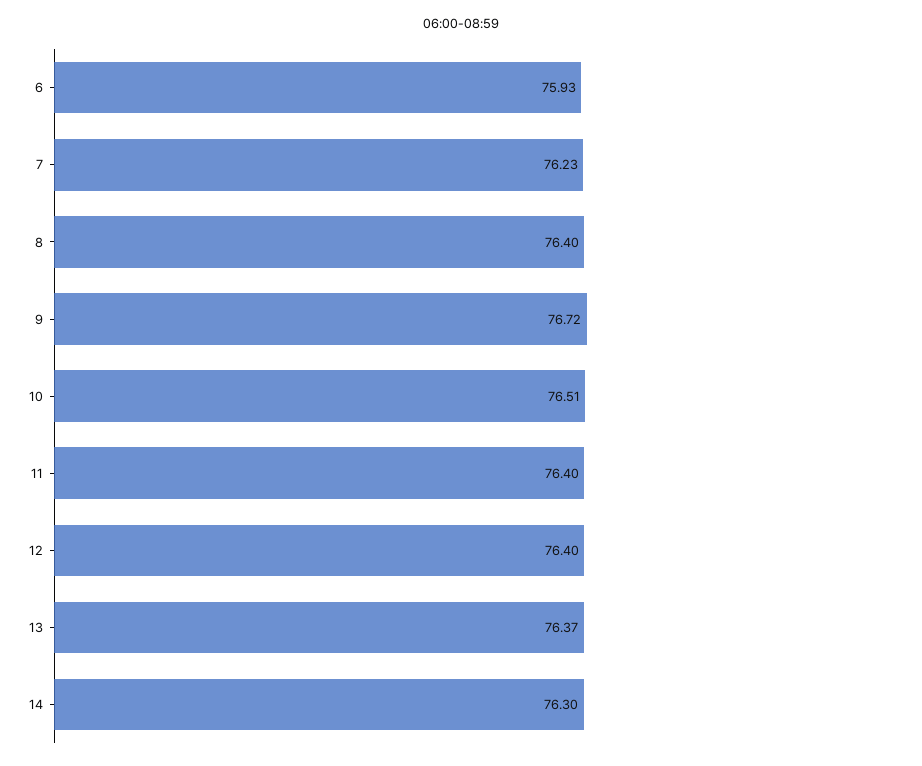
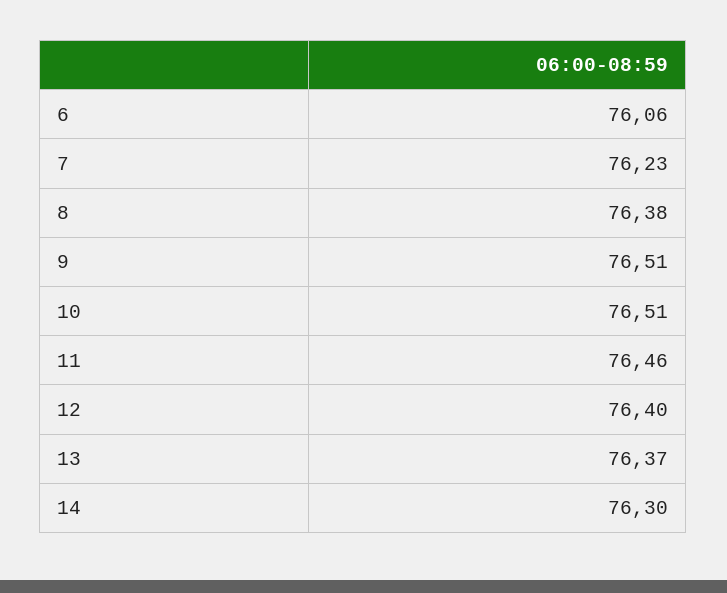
6: 75.93 -> 76.06
8: 76.4 -> 76.38
9: 76.72 -> 76.51
11: 76.4 -> 76.46

